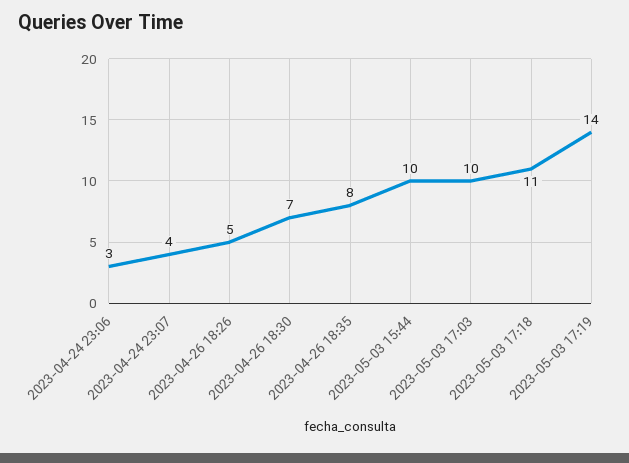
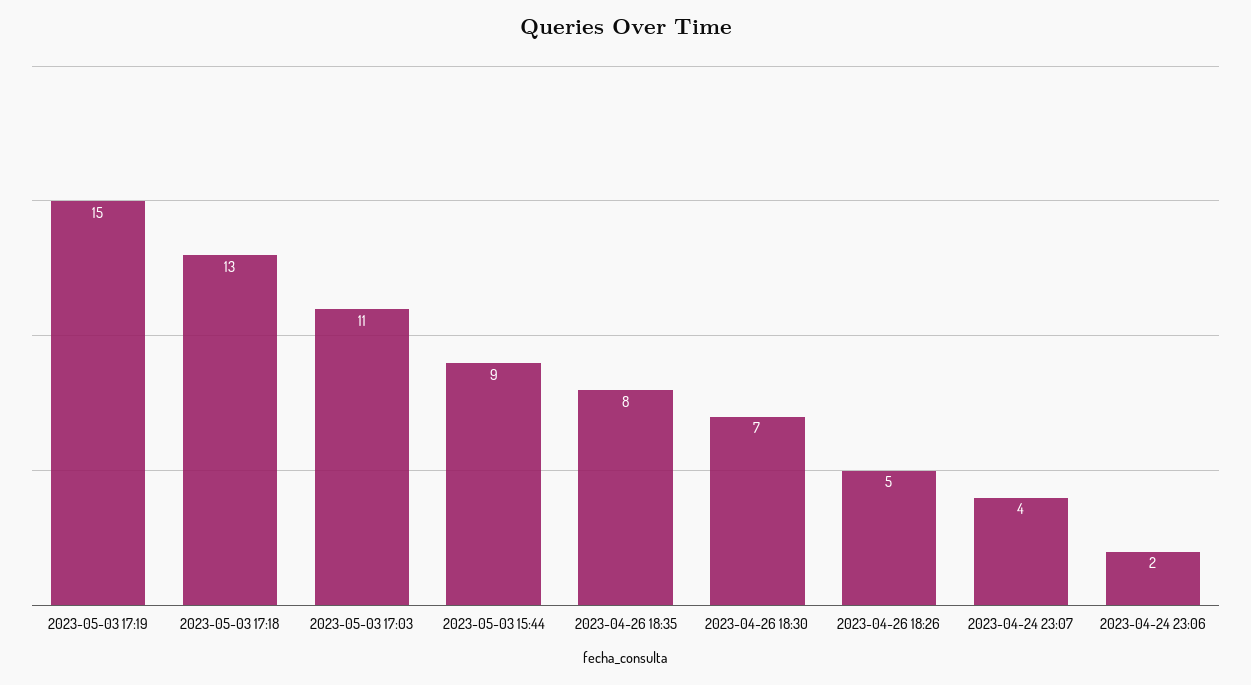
2023-04-24 23:06: 3 -> 2
2023-05-03 15:44: 10 -> 9
2023-05-03 17:03: 10 -> 11
2023-05-03 17:18: 11 -> 13
2023-05-03 17:19: 14 -> 15

